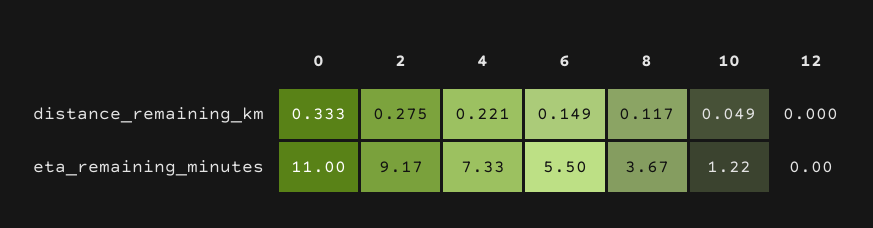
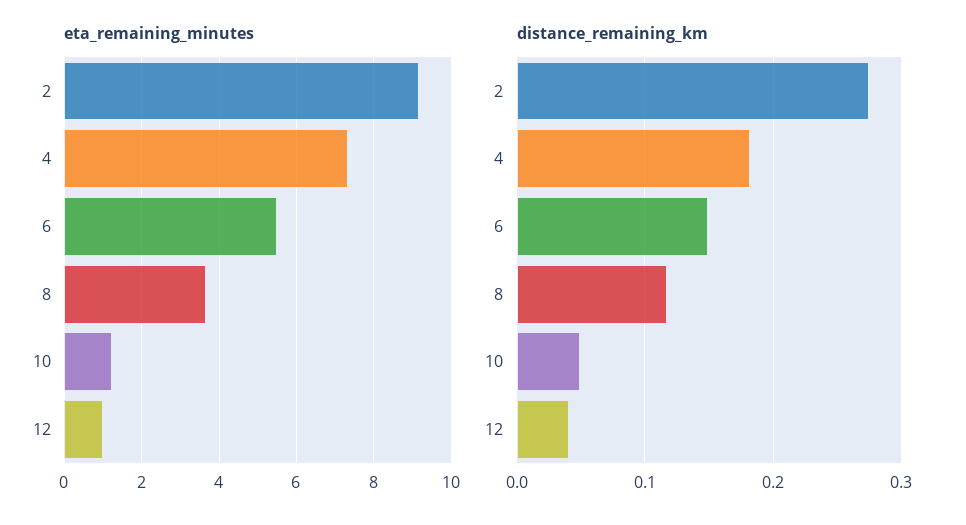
distance_remaining_km, 0: 0.333 -> none
distance_remaining_km, 4: 0.221 -> 0.18
distance_remaining_km, 12: 0 -> 0.04
eta_remaining_minutes, 0: 11 -> none
eta_remaining_minutes, 12: 0 -> 1

